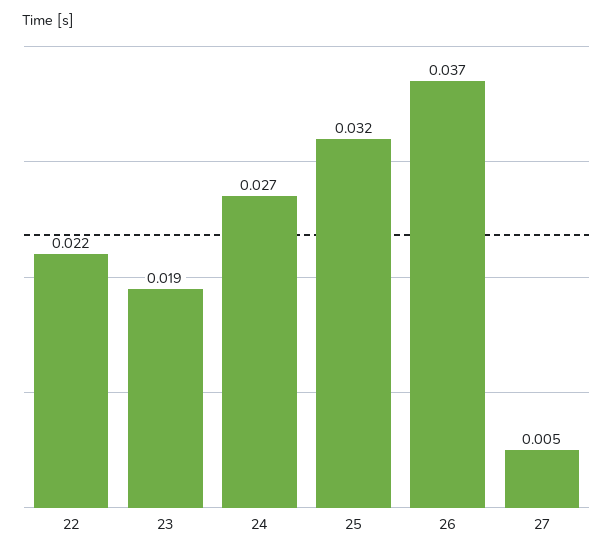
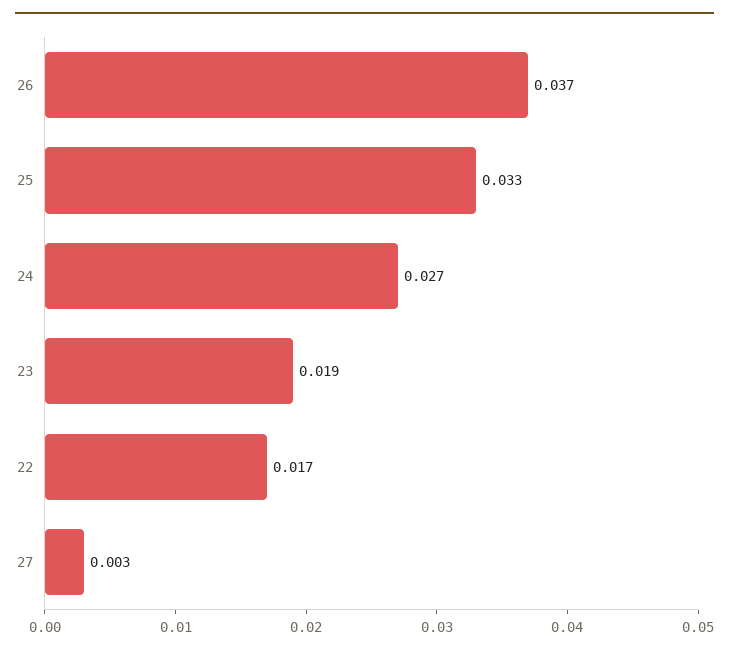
22: 0.022 -> 0.017
25: 0.032 -> 0.033
27: 0.005 -> 0.003

